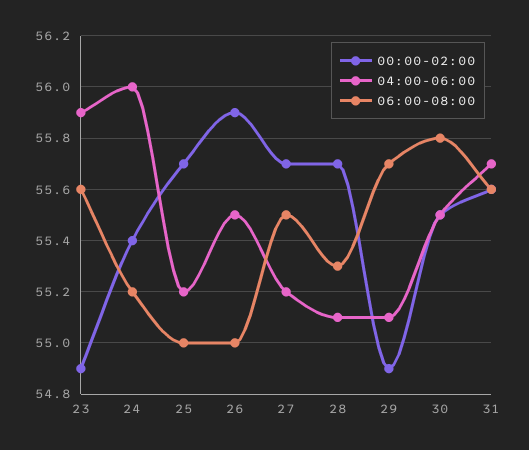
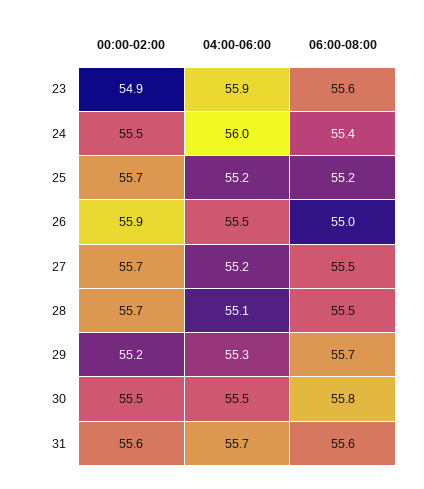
00:00-02:00, 24: 55.4 -> 55.5
06:00-08:00, 24: 55.2 -> 55.4
06:00-08:00, 25: 55 -> 55.2
06:00-08:00, 28: 55.3 -> 55.5
00:00-02:00, 29: 54.9 -> 55.2
04:00-06:00, 29: 55.1 -> 55.3

